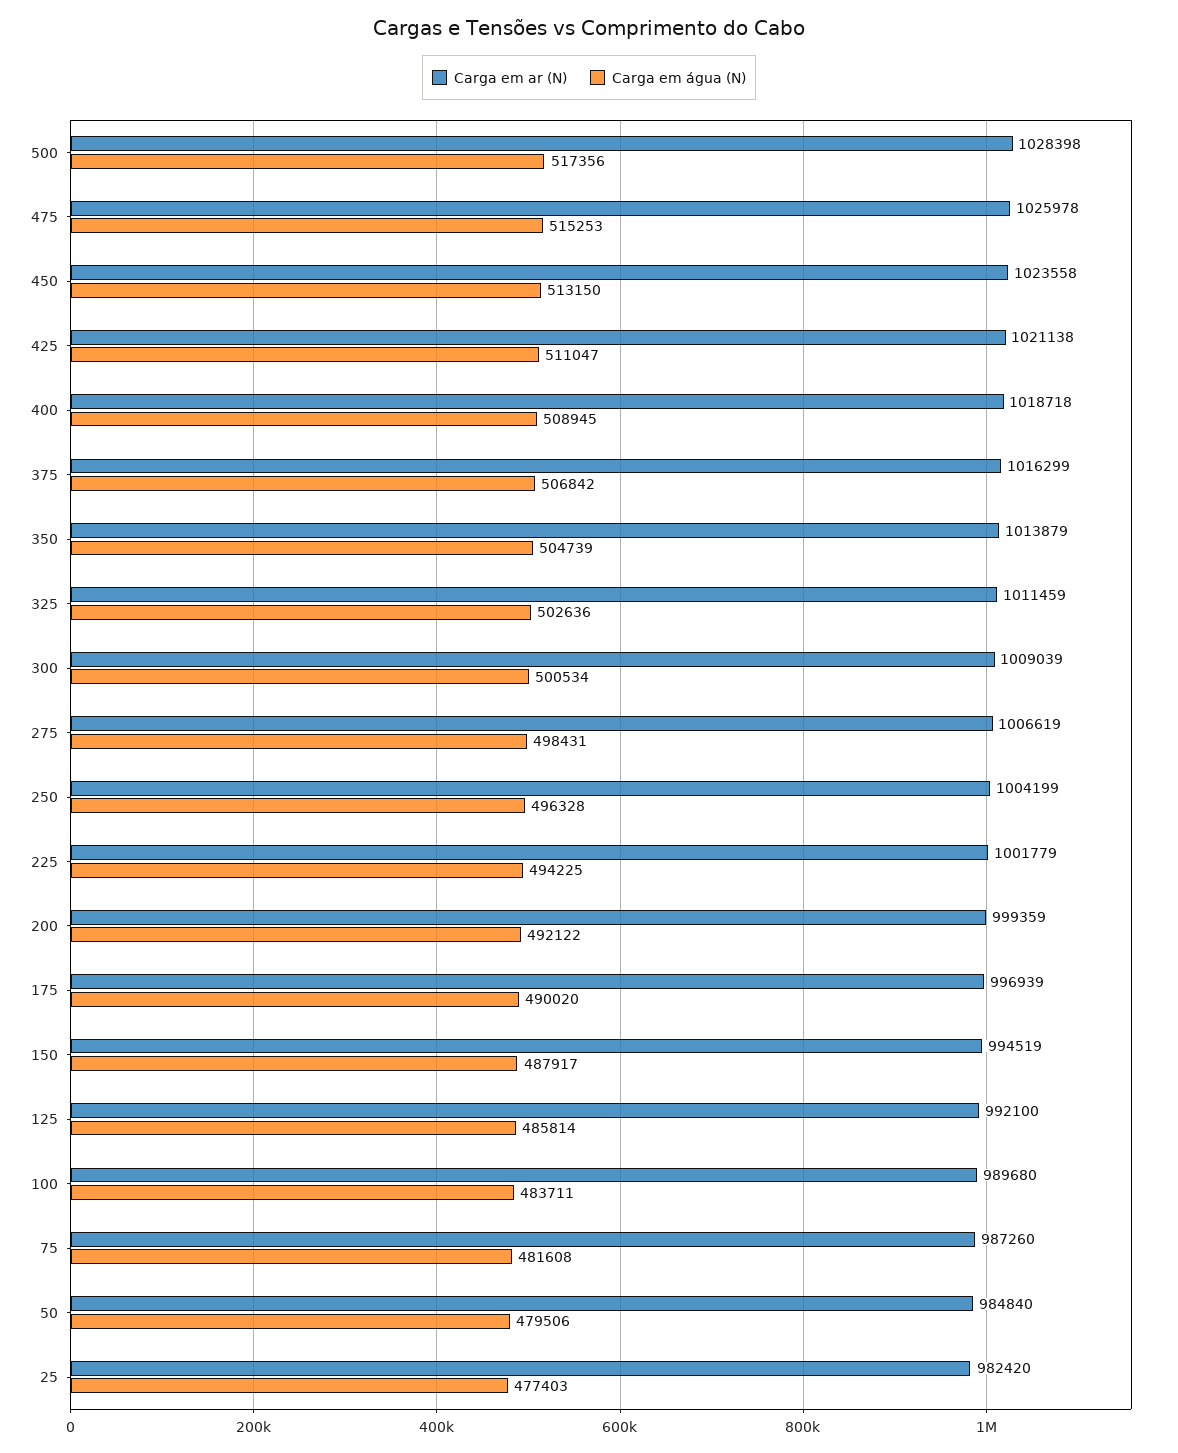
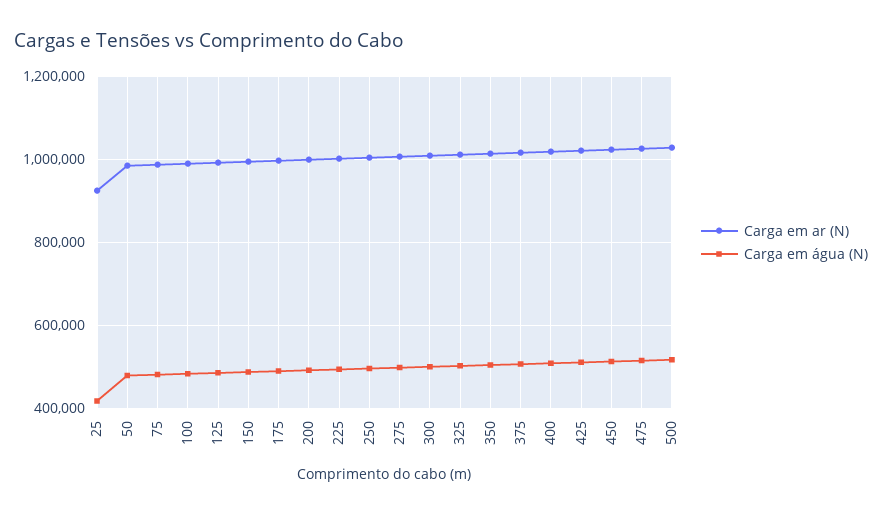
Carga em ar (N), 25: 982420 -> 920000
Carga em água (N), 25: 477403 -> 420000

